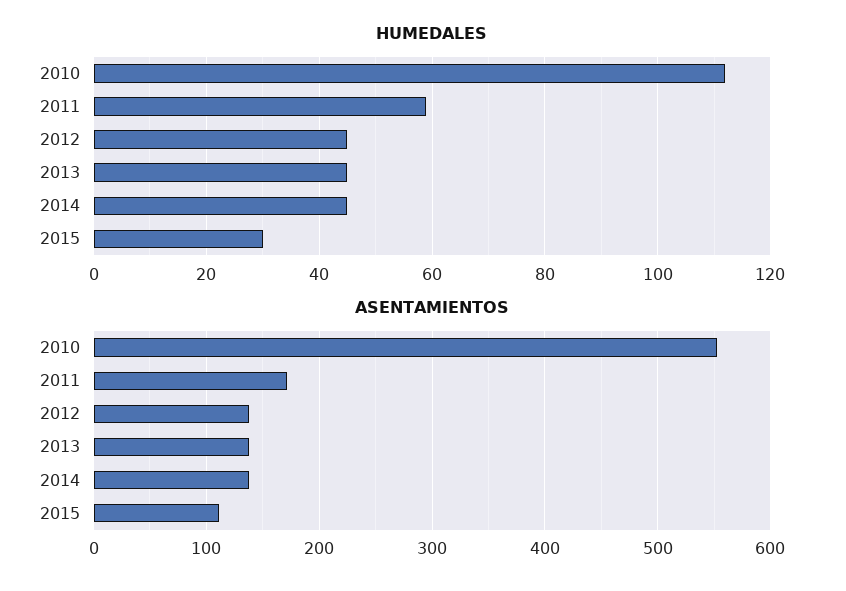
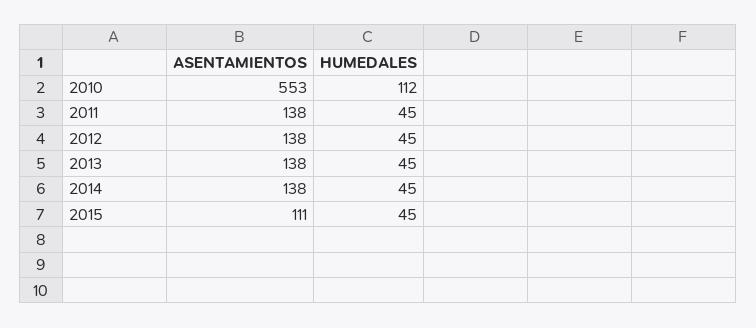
HUMEDALES, 2011: 60 -> 45
HUMEDALES, 2015: 30 -> 45
ASENTAMIENTOS, 2011: 170 -> 138

